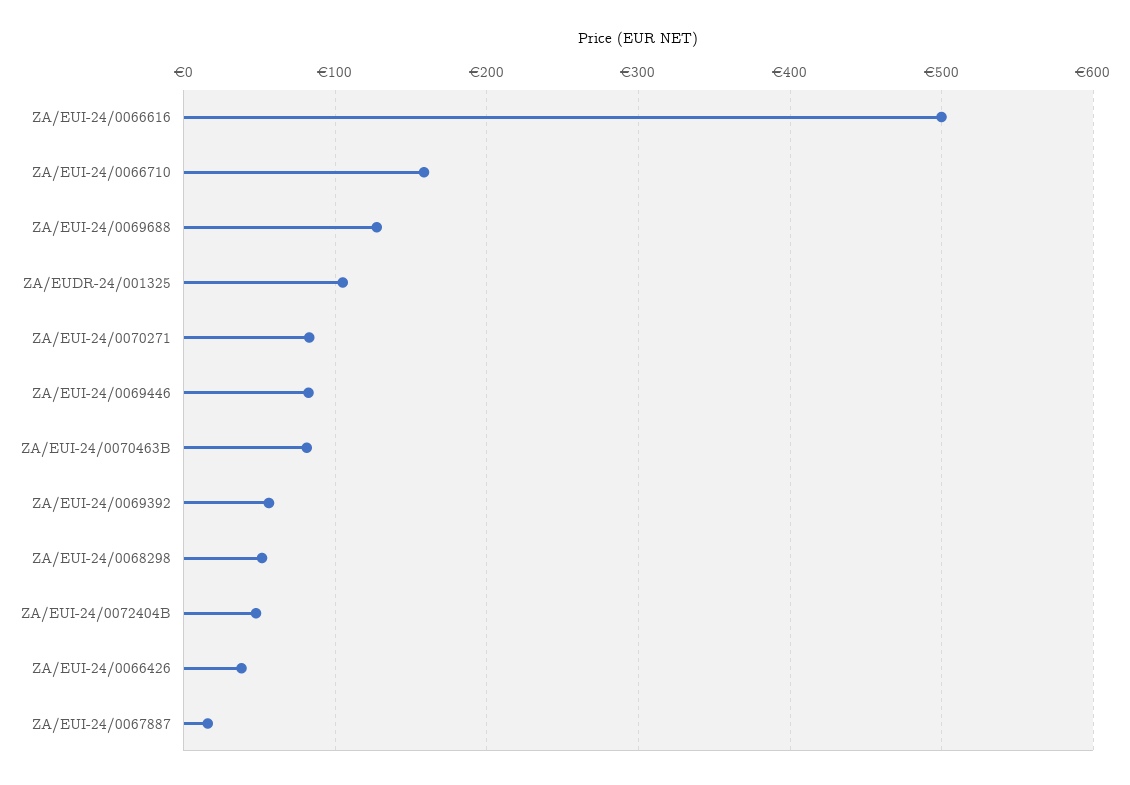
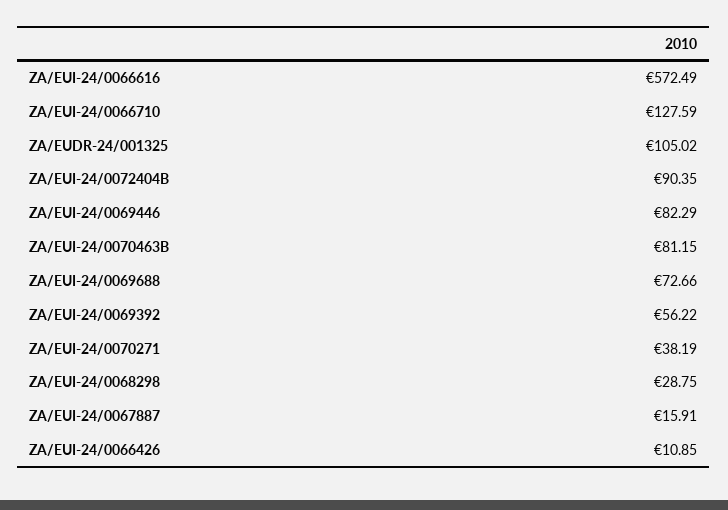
ZA/EUI-24/0066616: 500 -> 572.49
ZA/EUI-24/0066710: 160 -> 127.59
ZA/EUI-24/0069688: 130 -> 72.66
ZA/EUI-24/0070271: 80 -> 38.19
ZA/EUI-24/0068298: 50 -> 28.75
ZA/EUI-24/0072404B: 50 -> 90.35
ZA/EUI-24/0066426: 40 -> 10.85

